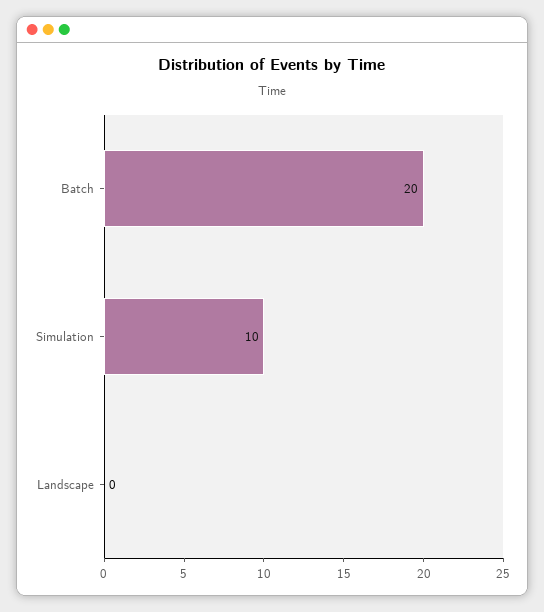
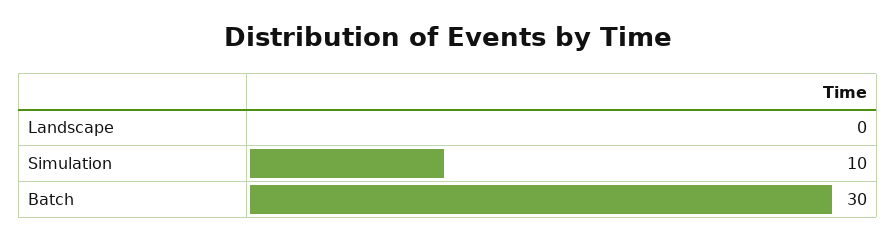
Batch: 20 -> 30

